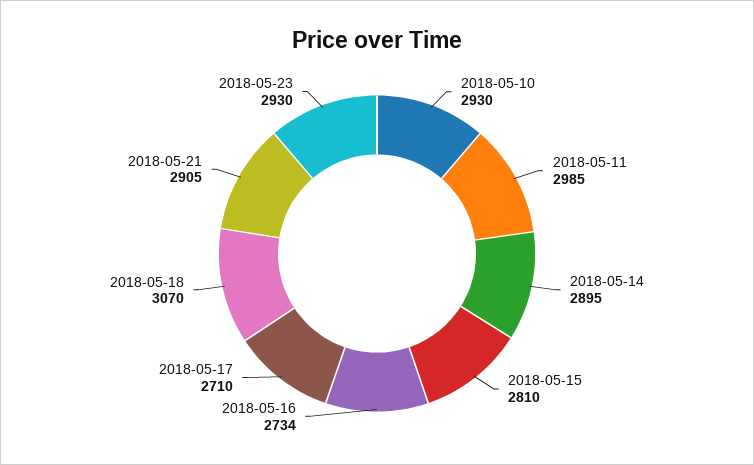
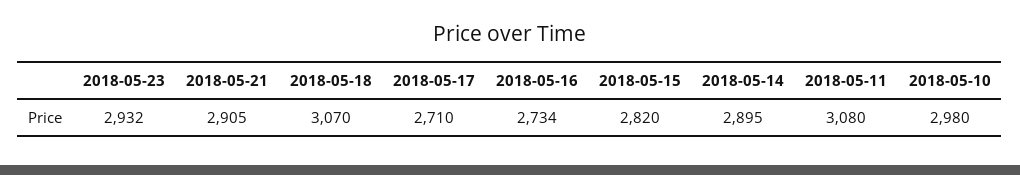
2018-05-10: 2930 -> 2980
2018-05-11: 2985 -> 3080
2018-05-15: 2810 -> 2820
2018-05-23: 2930 -> 2932

